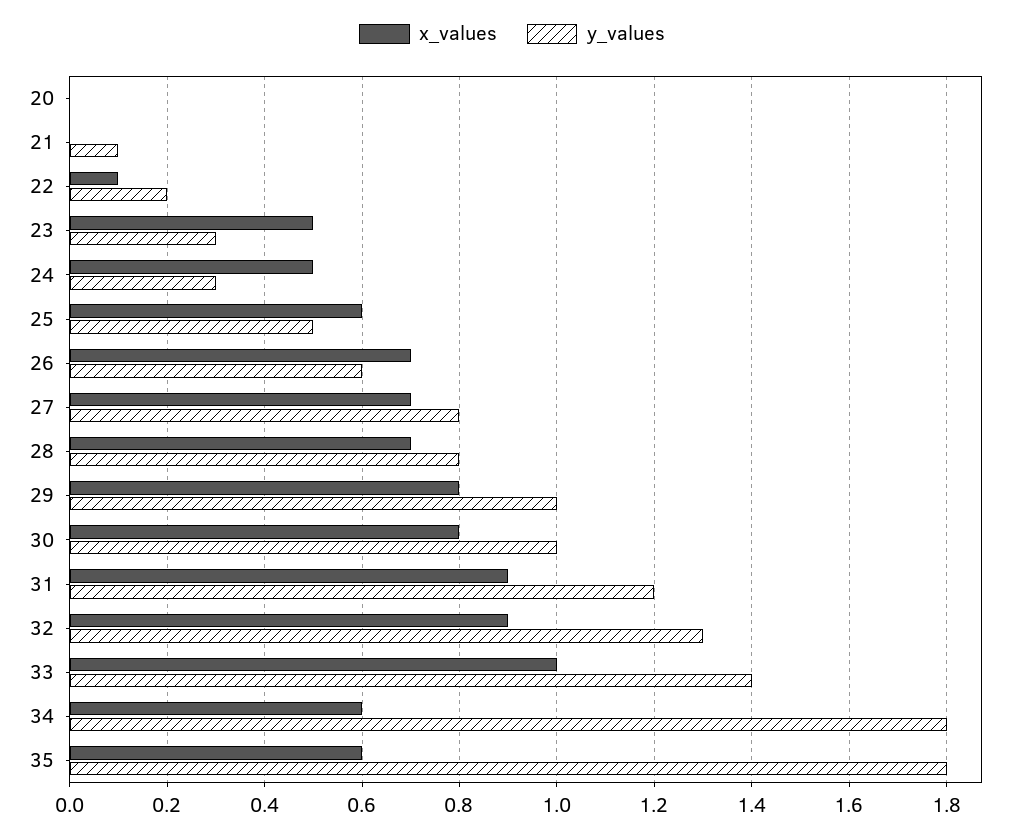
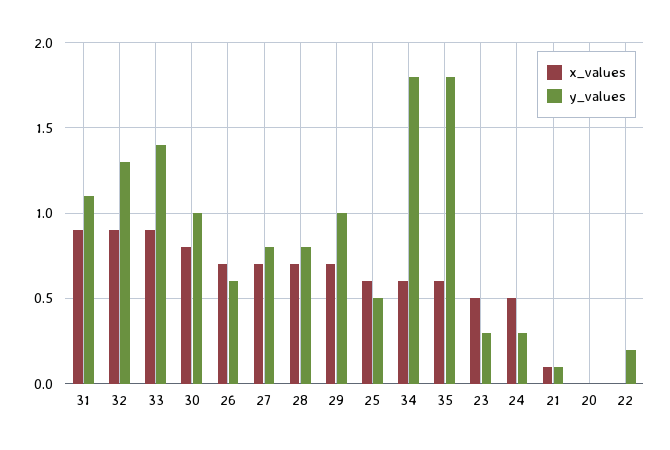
x_values, 21: 0 -> 0.1
x_values, 22: 0.1 -> 0
x_values, 29: 0.8 -> 0.7
y_values, 31: 1.2 -> 1.1
x_values, 33: 1 -> 0.9

